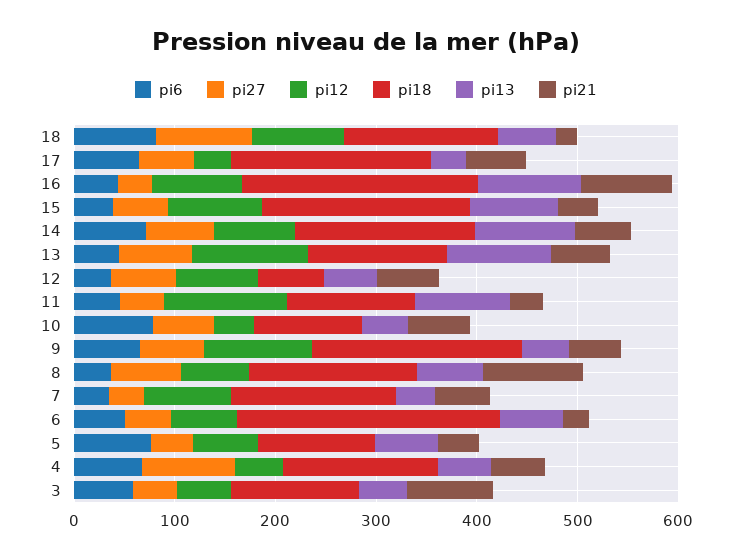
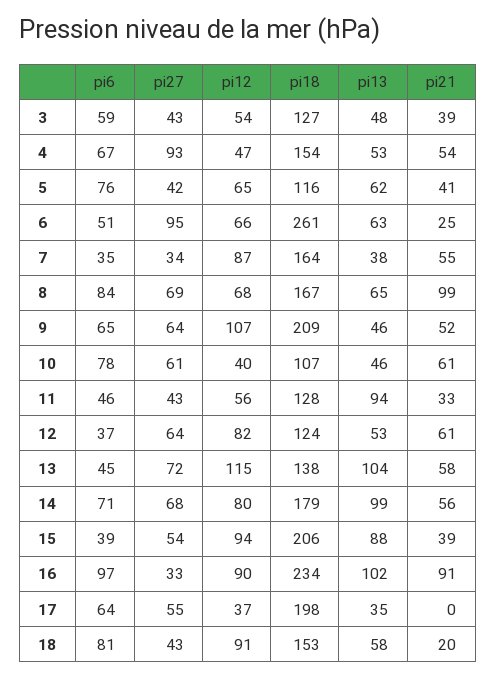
pi27, 18: 100 -> 43
pi21, 17: 60 -> 0
pi6, 16: 40 -> 97
pi18, 12: 60 -> 124
pi12, 11: 120 -> 56
pi6, 8: 40 -> 84
pi27, 6: 40 -> 95
pi21, 3: 80 -> 39

